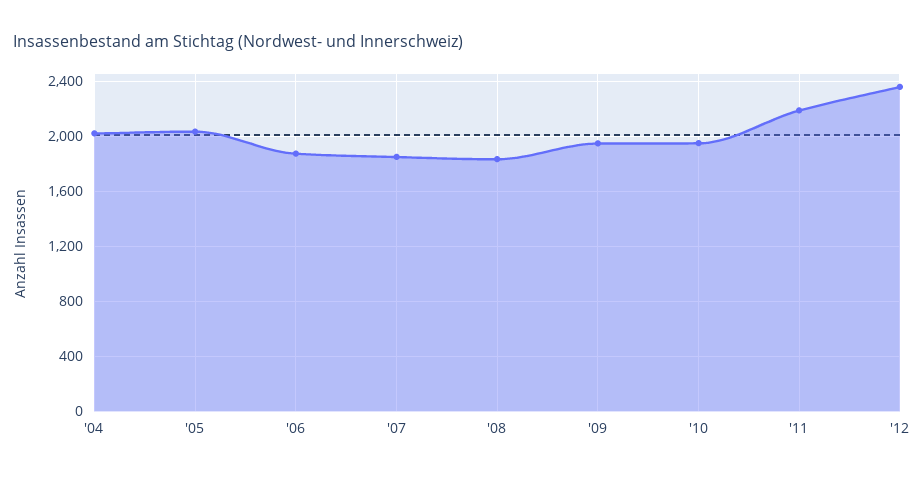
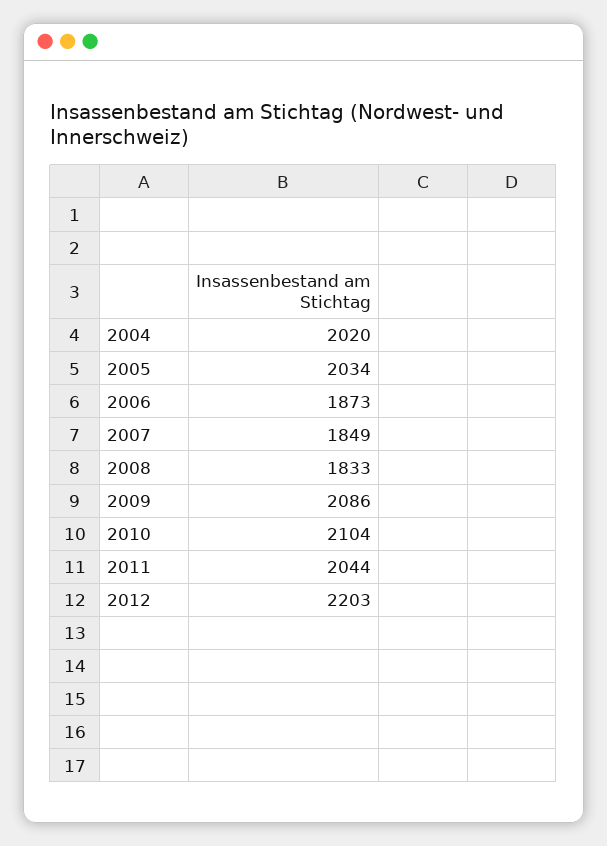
'09: 1950 -> 2086
'10: 1950 -> 2104
'11: 2200 -> 2044
'12: 2350 -> 2203

